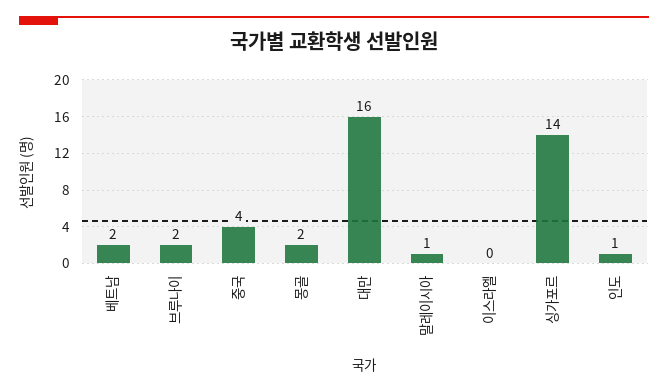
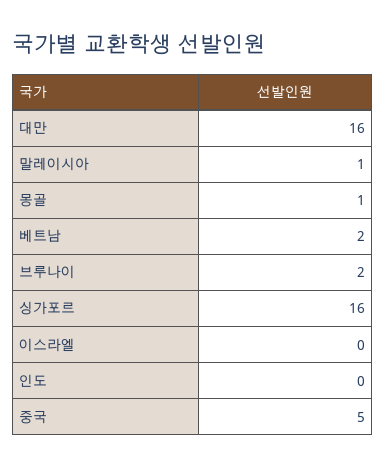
중국: 4 -> 5
몽골: 2 -> 1
싱가포르: 14 -> 16
인도: 1 -> 0

